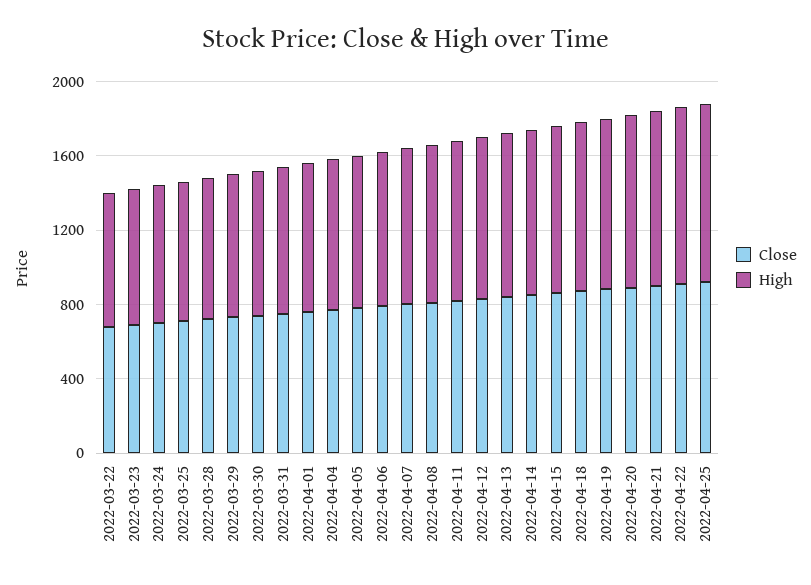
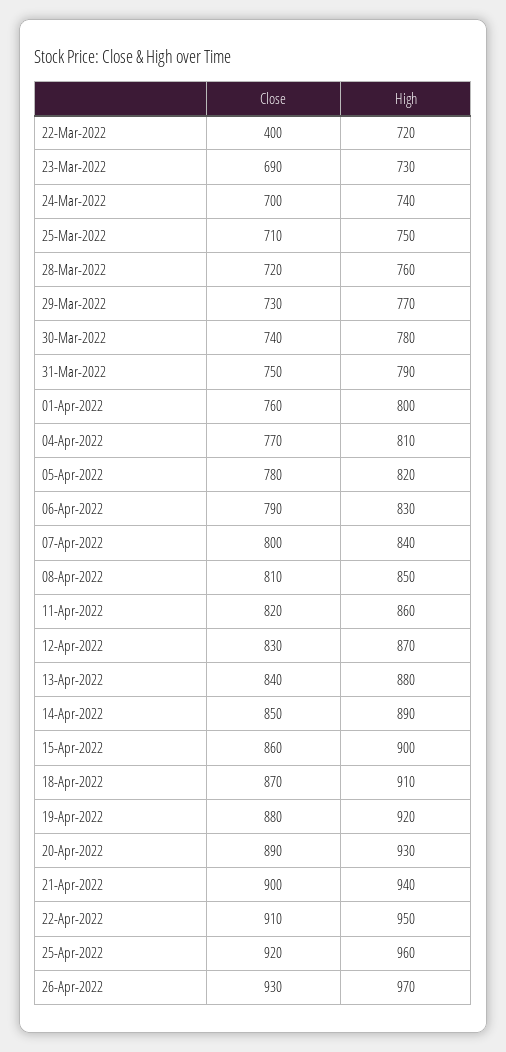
Close, 2022-03-22: 700 -> 400
Close, 26-Apr-2022: none -> 930
High, 26-Apr-2022: none -> 970

